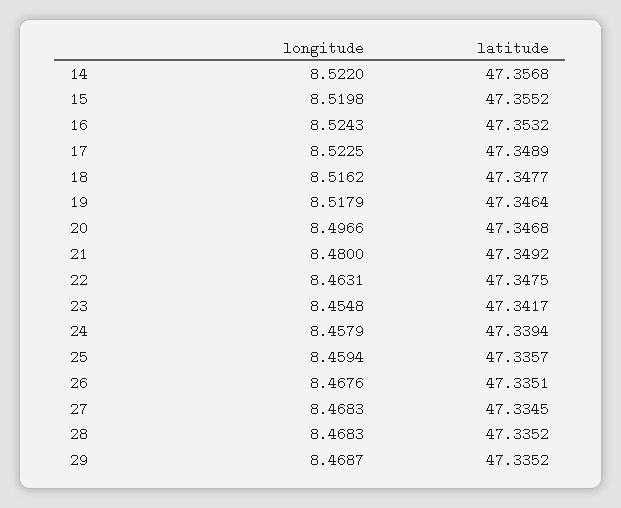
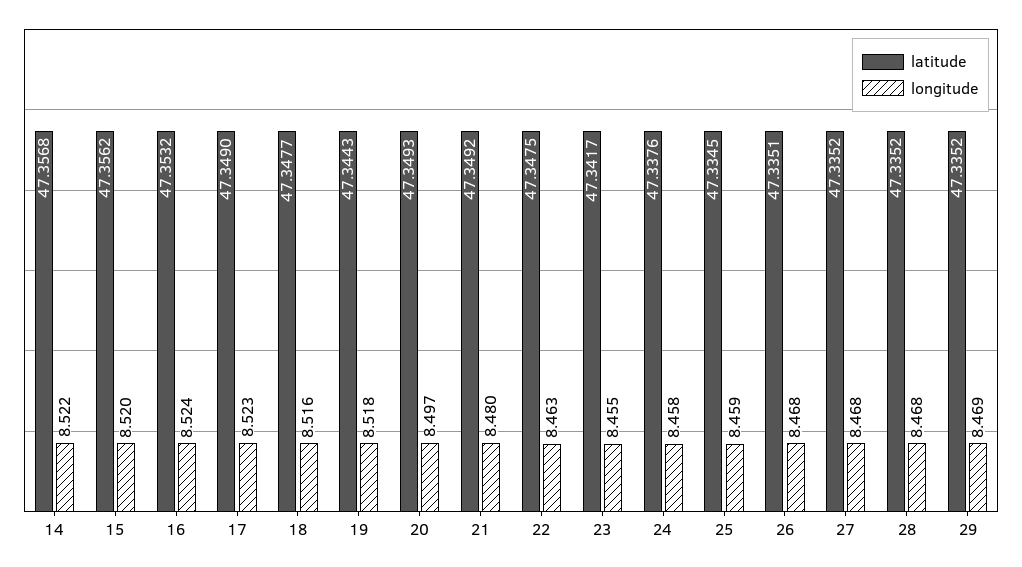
latitude, 15: 47.3552 -> 47.3562
latitude, 17: 47.3489 -> 47.349
latitude, 19: 47.3464 -> 47.3443
latitude, 20: 47.3468 -> 47.3493
latitude, 24: 47.3394 -> 47.3376
latitude, 25: 47.3357 -> 47.3345
latitude, 27: 47.3345 -> 47.3352

